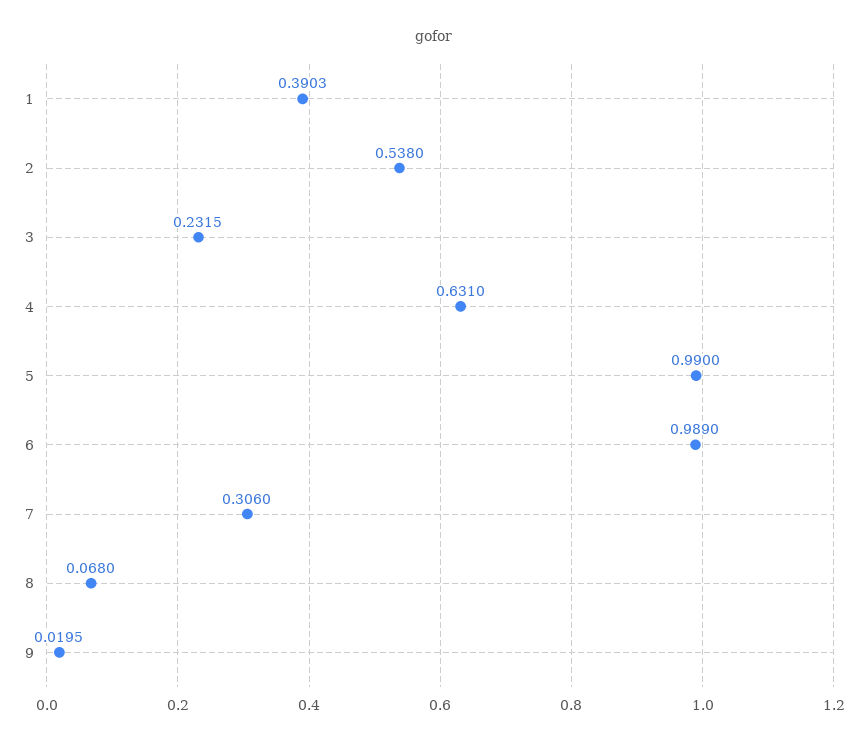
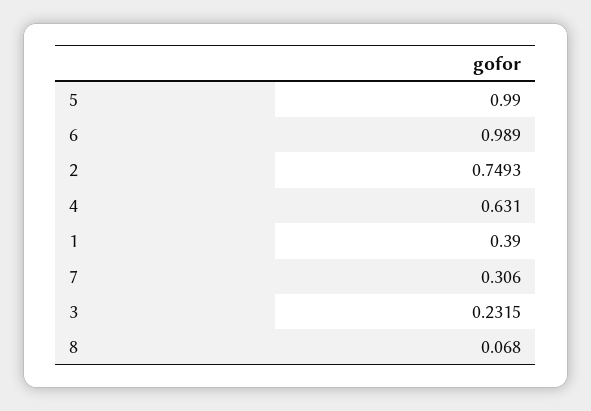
1: 0.3903 -> 0.39
2: 0.538 -> 0.7493
9: 0.0195 -> none

